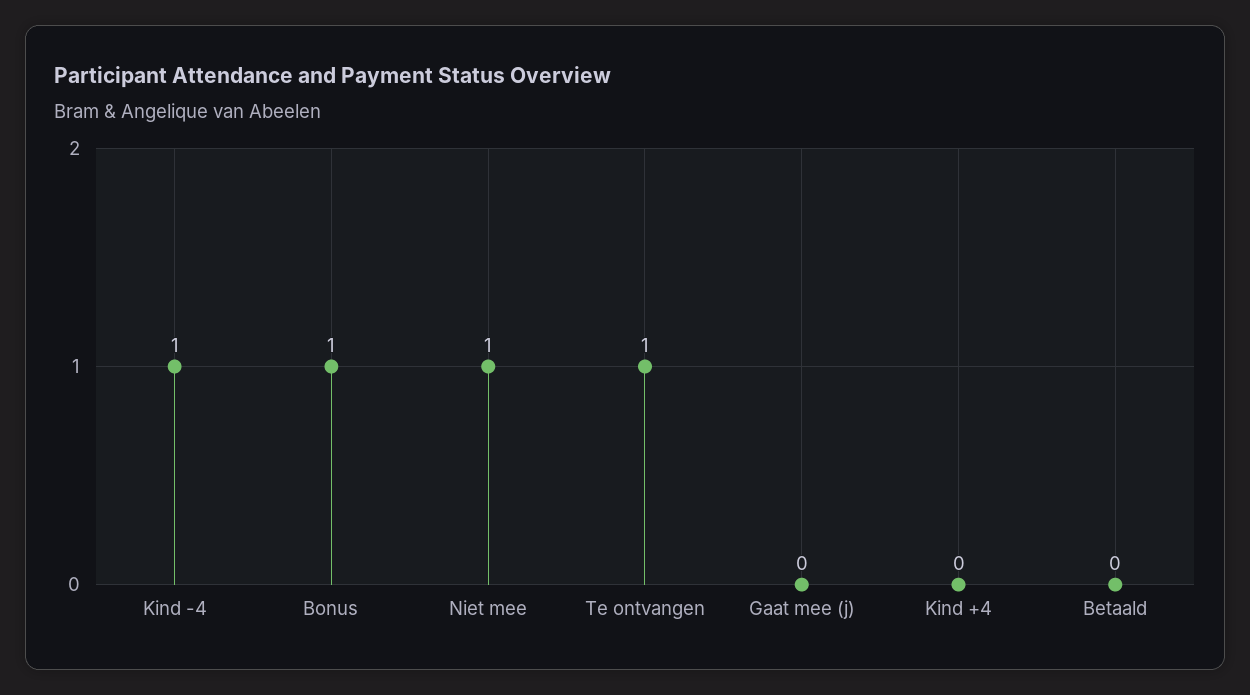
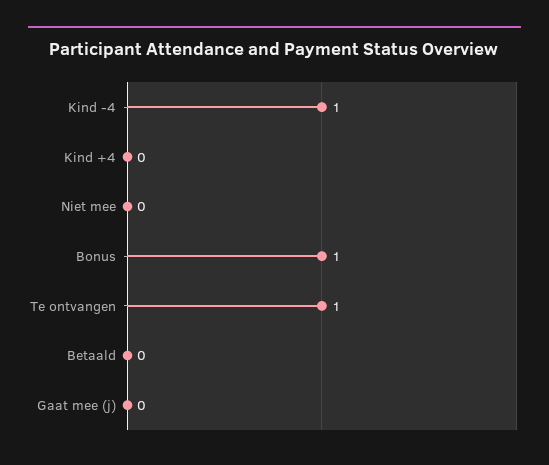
Niet mee: 1 -> 0

